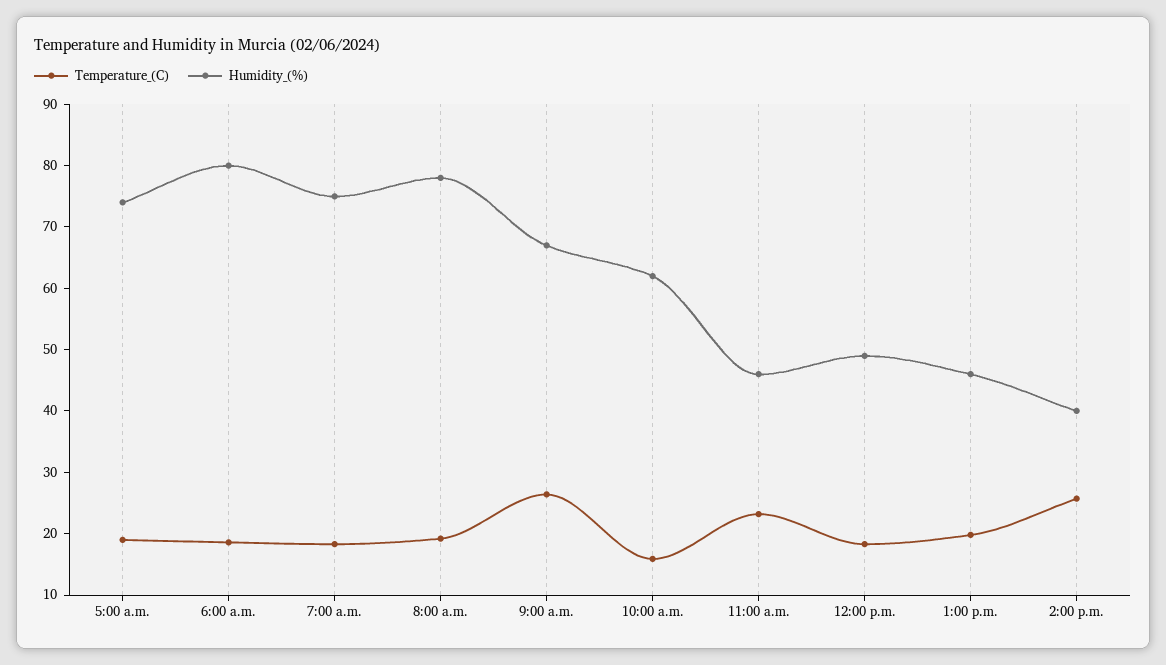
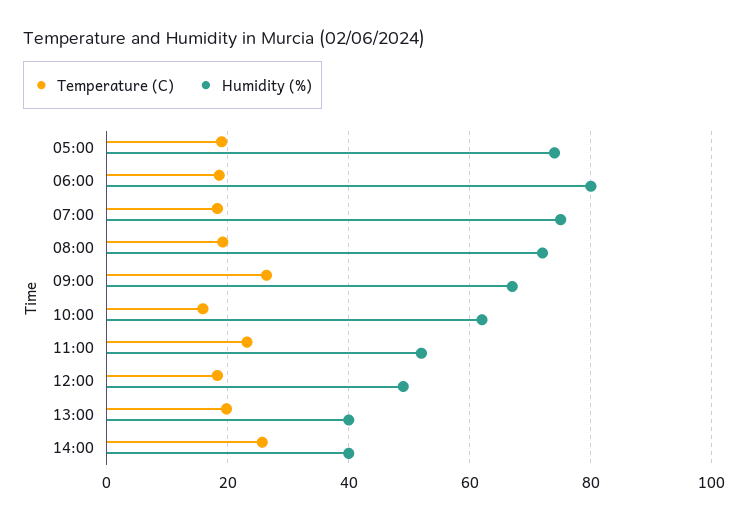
Humidity_(%), 8:00 a.m.: 78 -> 72
Humidity_(%), 11:00 a.m.: 46 -> 52
Humidity_(%), 1:00 p.m.: 46 -> 40

